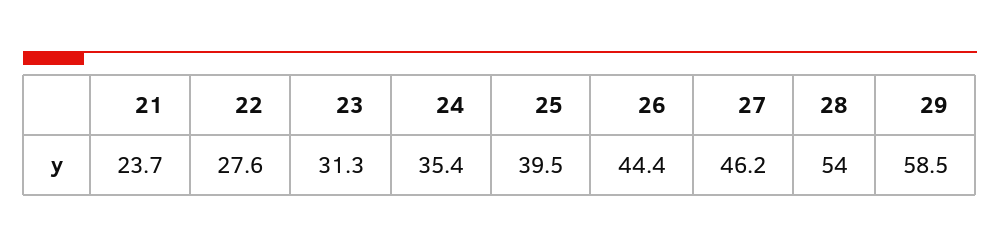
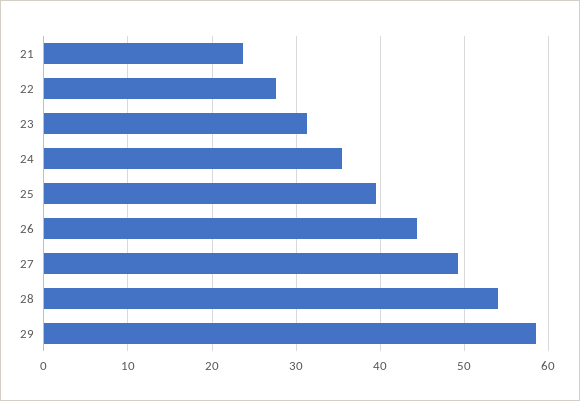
27: 46.2 -> 49

